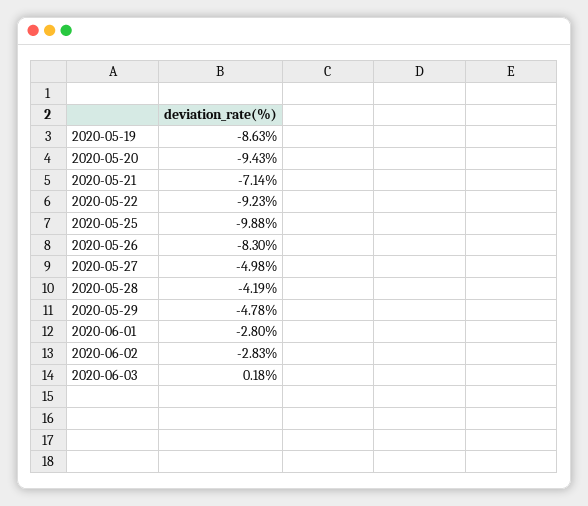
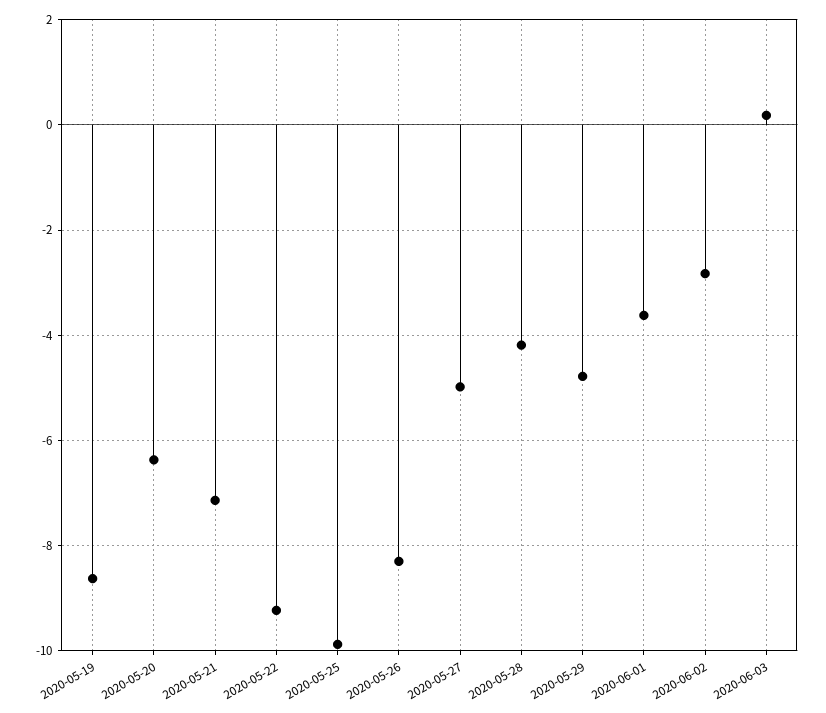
2020-05-20: -9.43 -> -6.4
2020-06-01: -2.8 -> -3.6

